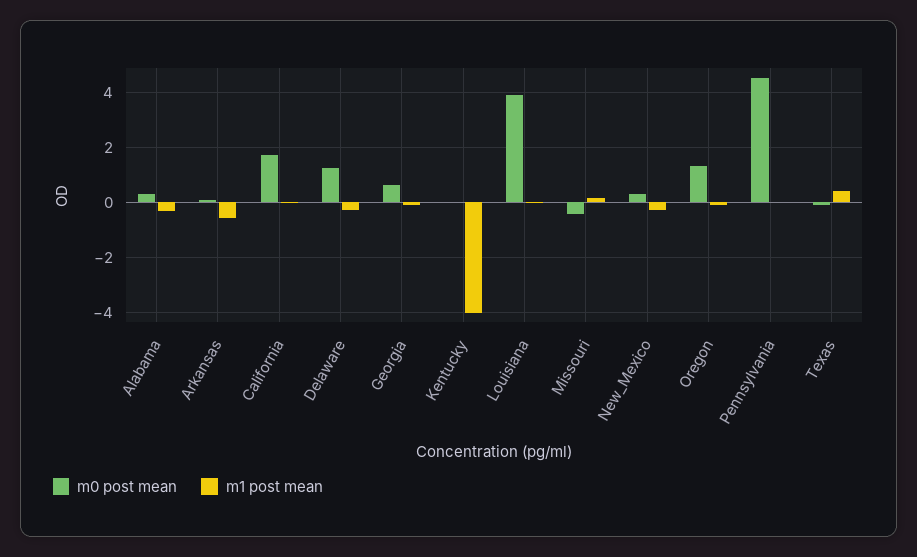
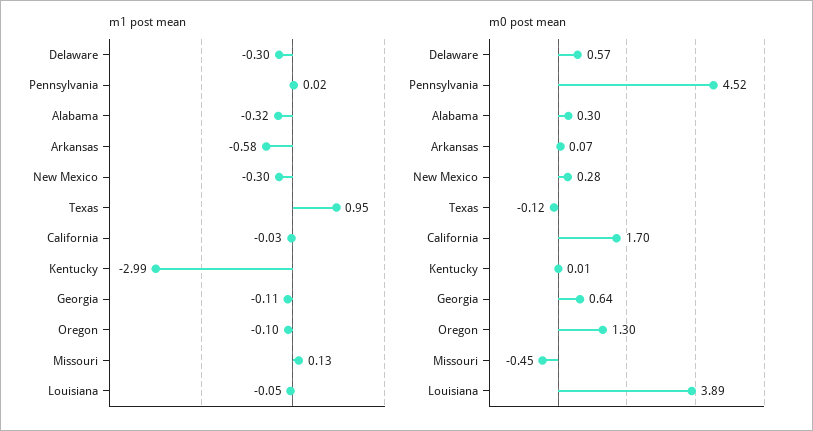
m0 post mean, Delaware: 1.25 -> 0.57
m1 post mean, Kentucky: -4 -> -2.99
m1 post mean, Texas: 0.5 -> 0.95

